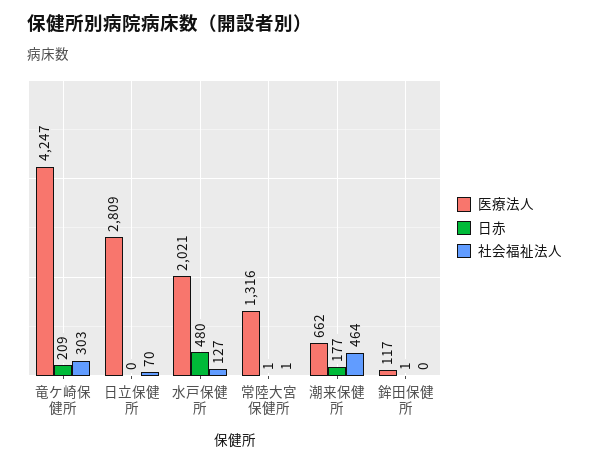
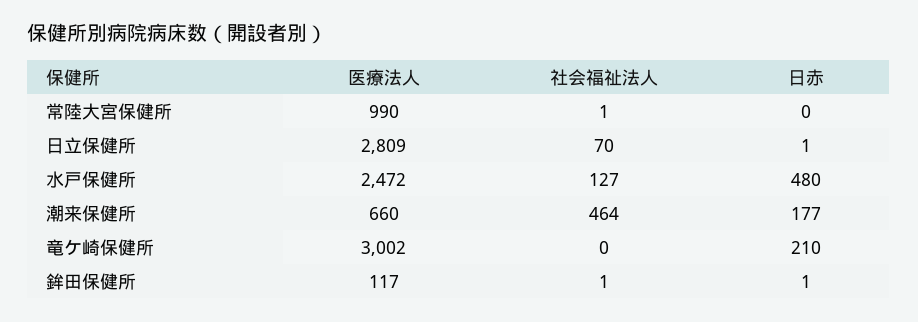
医療法人, 竜ケ崎保健所: 4247 -> 3002
日赤, 竜ケ崎保健所: 209 -> 210
社会福祉法人, 竜ケ崎保健所: 303 -> 0
日赤, 日立保健所: 0 -> 1
医療法人, 水戸保健所: 2021 -> 2472
医療法人, 常陸大宮保健所: 1316 -> 990
日赤, 常陸大宮保健所: 1 -> 0
医療法人, 潮来保健所: 662 -> 660
社会福祉法人, 鉾田保健所: 0 -> 1

